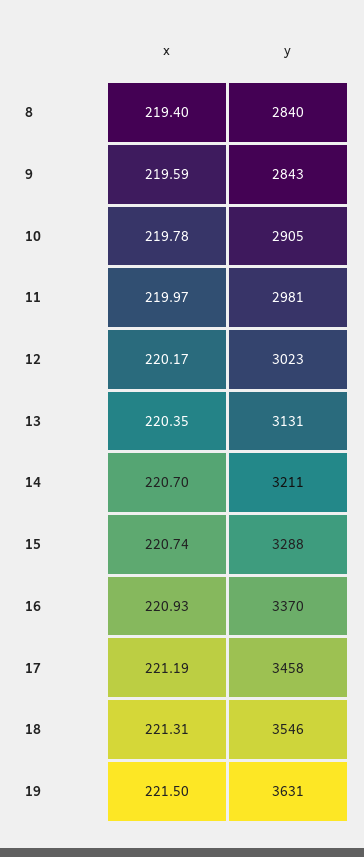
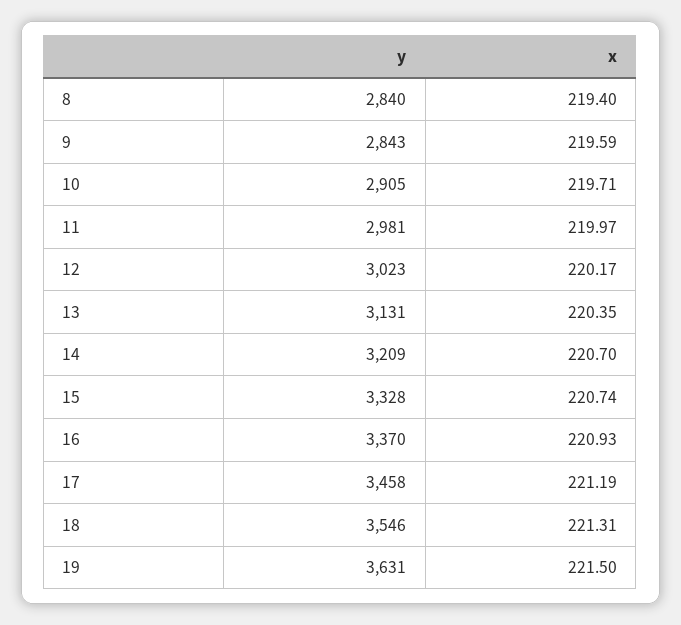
x, 10: 219.78 -> 219.71
y, 14: 3211 -> 3209
y, 15: 3288 -> 3328

